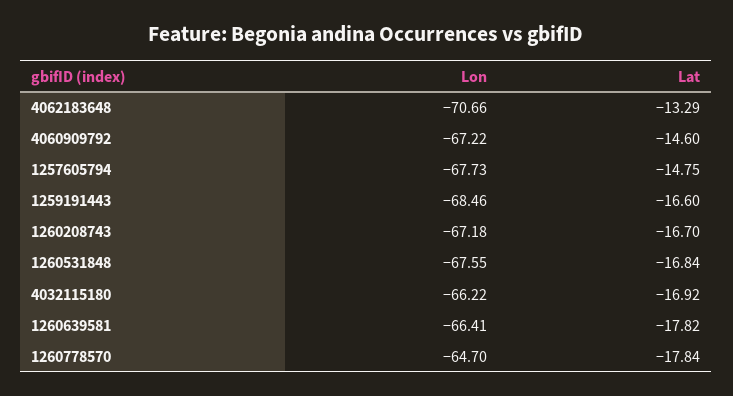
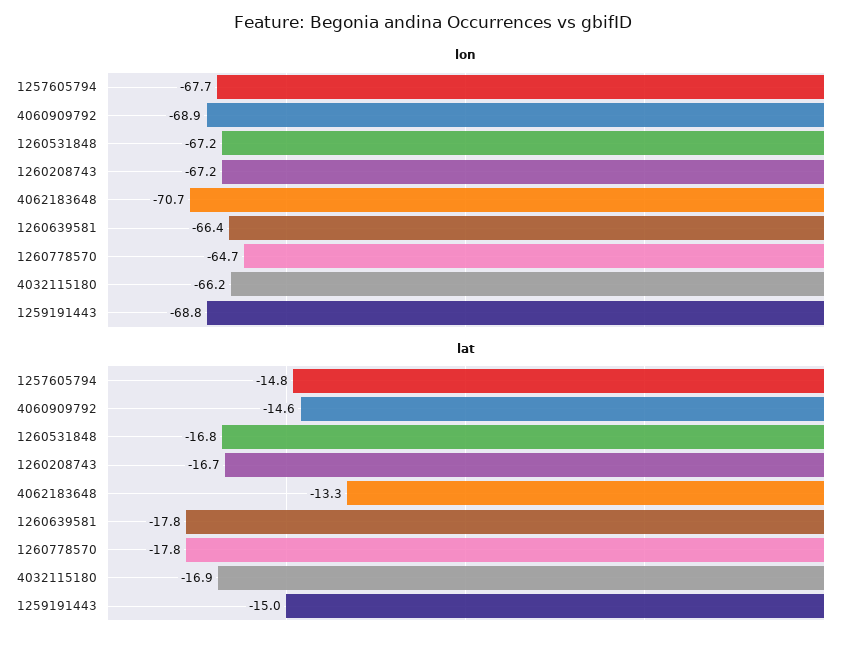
Lon, 4060909792: -67.22 -> -68.9
Lon, 1259191443: -68.46 -> -68.8
Lat, 1259191443: -16.6 -> -15
Lon, 1260531848: -67.55 -> -67.2

